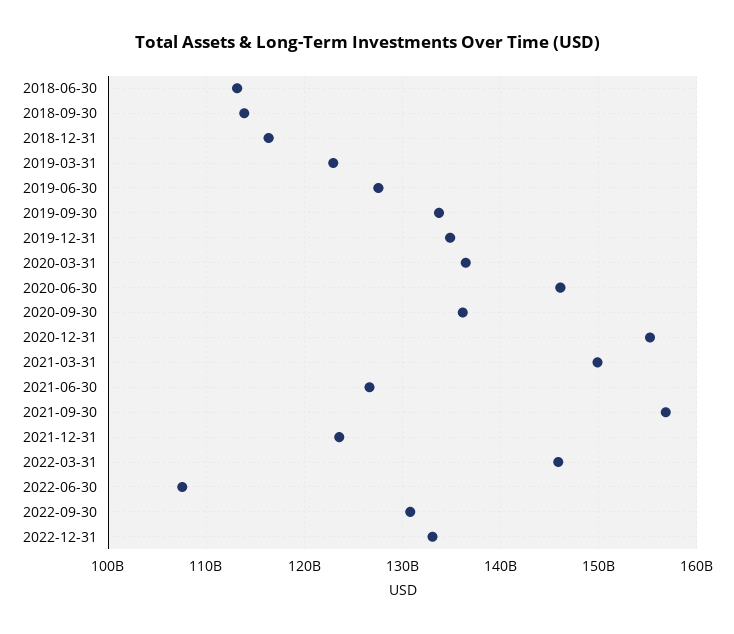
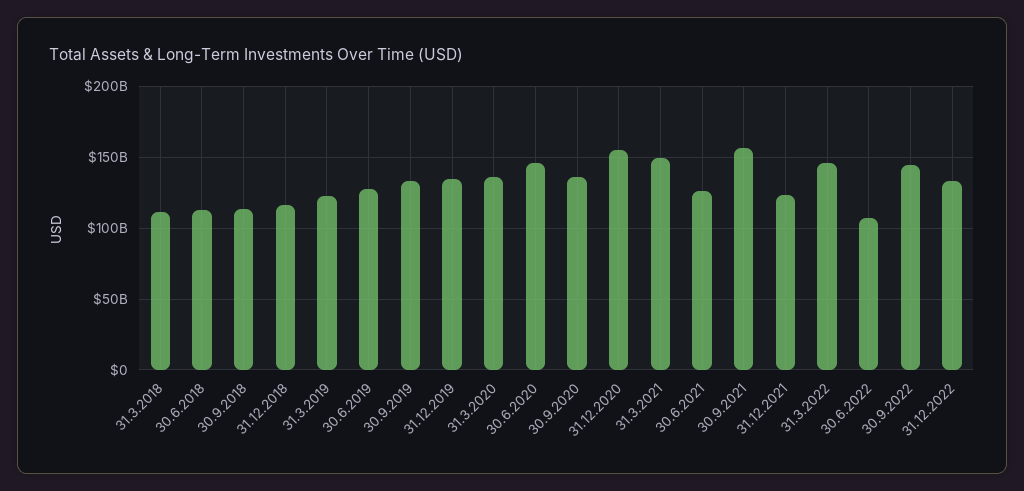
2022-09-30: 131000000000 -> 145000000000
31.3.2018: none -> 110000000000

